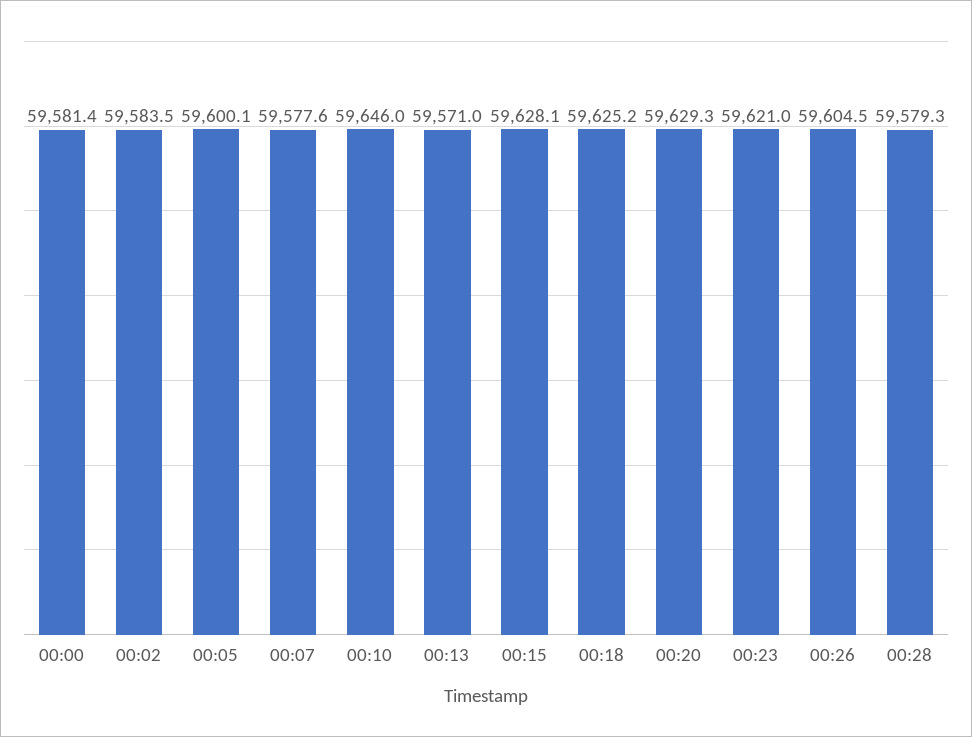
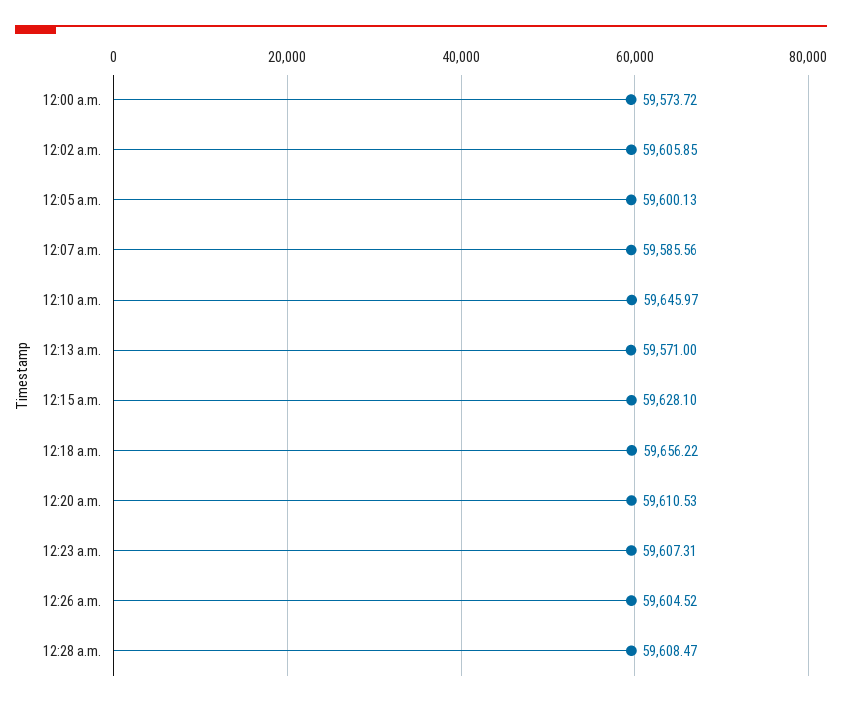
00:00: 59581.4 -> 59573.72
00:02: 59583.5 -> 59605.85
00:07: 59577.6 -> 59585.56
00:18: 59625.2 -> 59656.22
00:20: 59629.3 -> 59610.53
00:23: 59621 -> 59607.31
00:28: 59579.3 -> 59608.47

